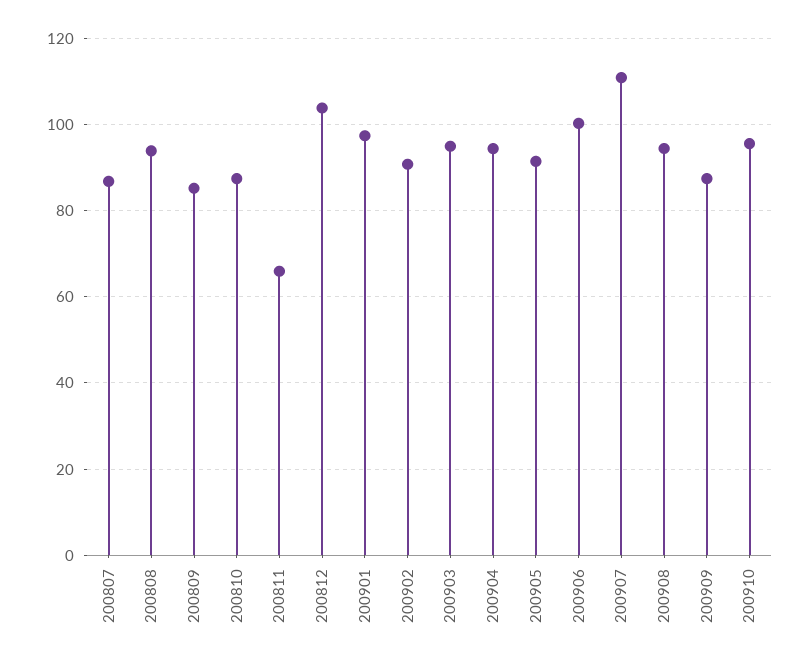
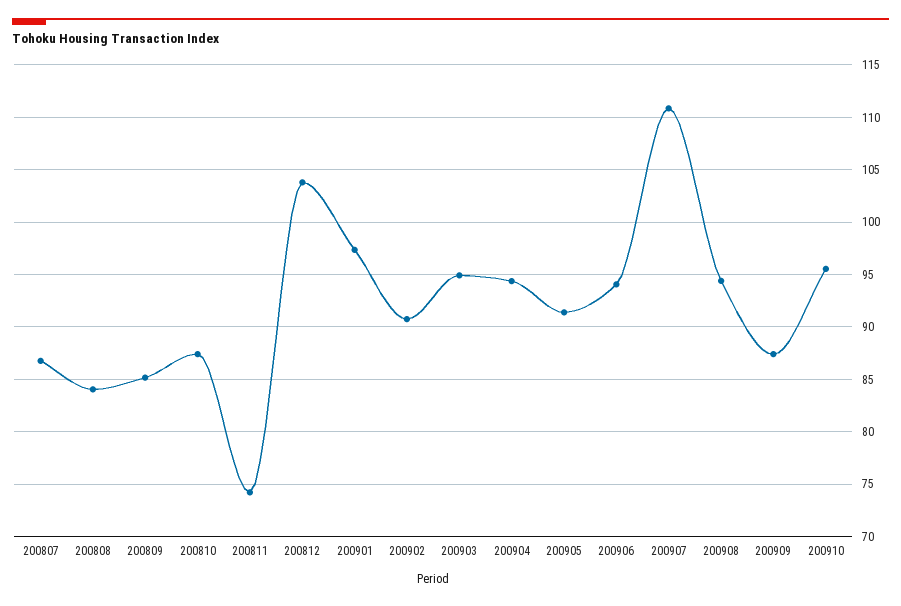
200808: 94 -> 84
200811: 66 -> 74
200906: 100 -> 94

